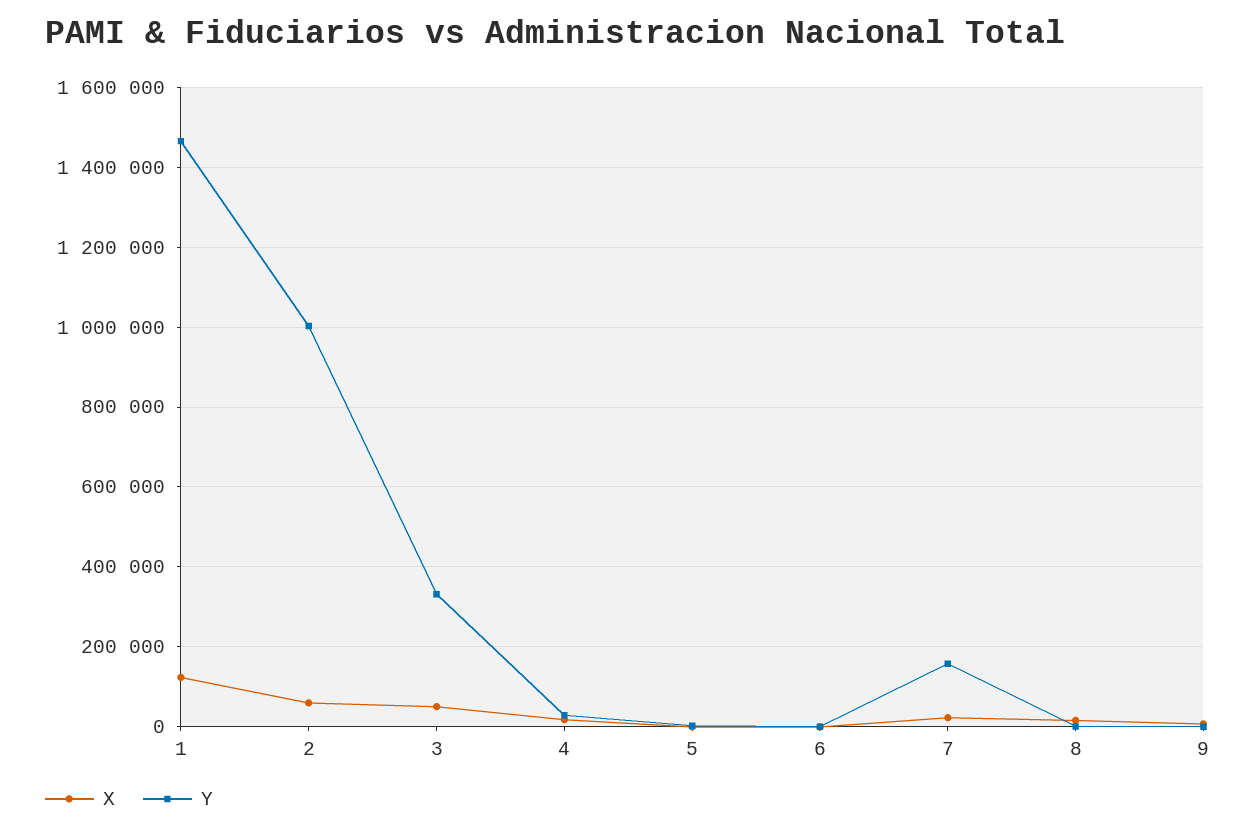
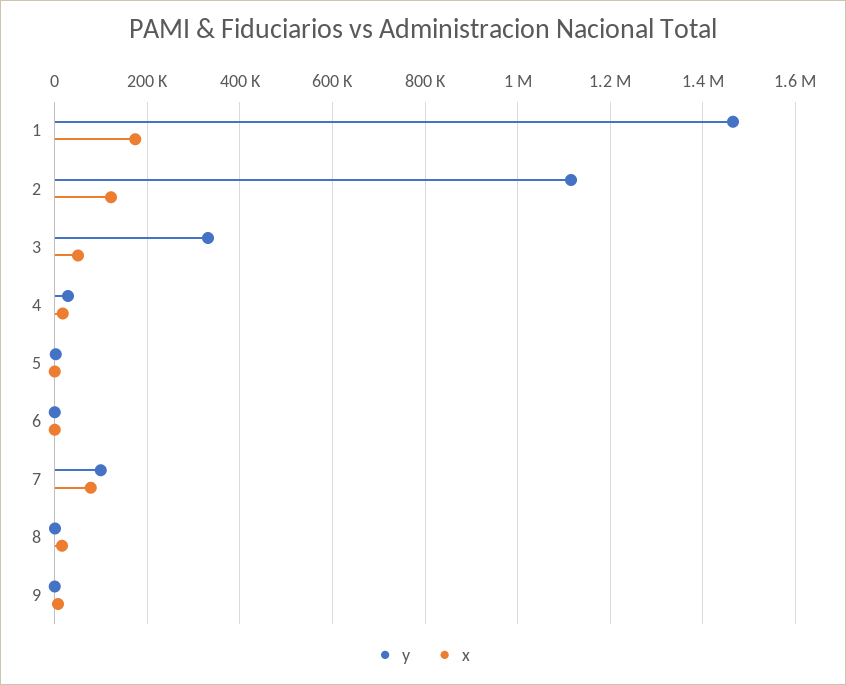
X, 1: 120000 -> 180000
X, 2: 60000 -> 120000
Y, 2: 1000000 -> 1120000
X, 7: 20000 -> 80000
Y, 7: 160000 -> 100000

